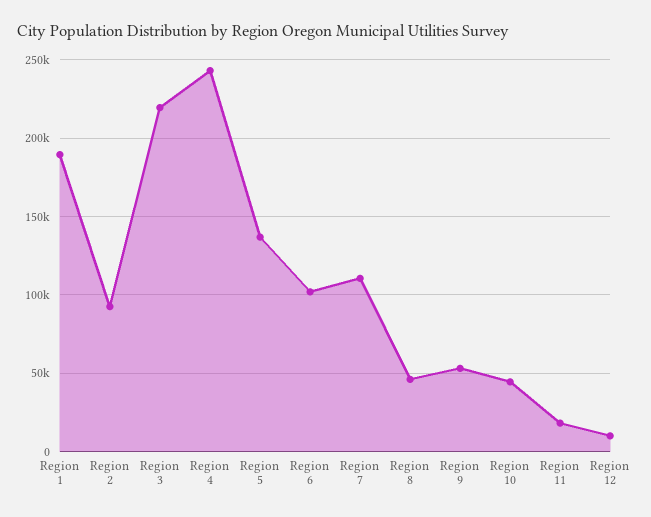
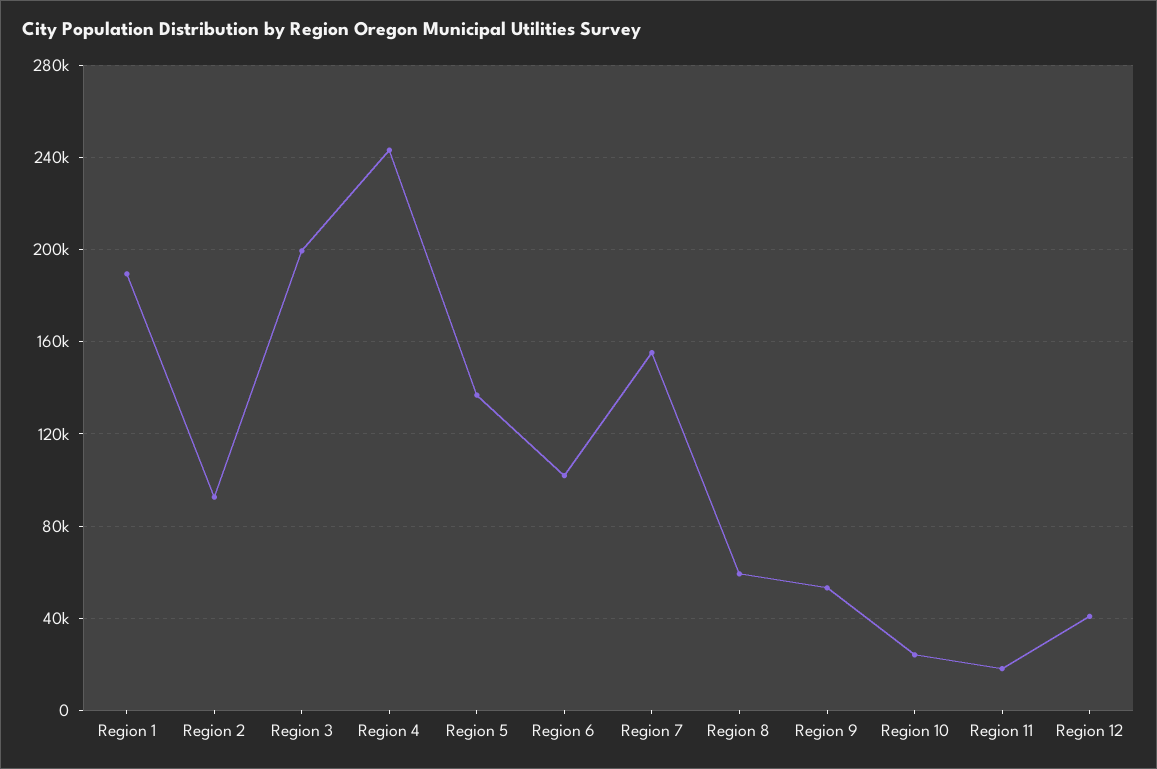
Region 3: 220000 -> 200000
Region 7: 110000 -> 155000
Region 8: 45000 -> 60000
Region 10: 45000 -> 25000
Region 12: 10000 -> 40000

